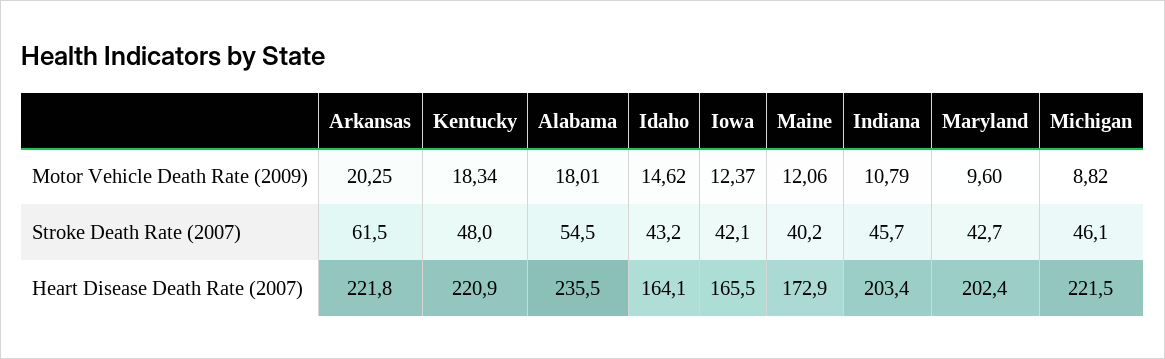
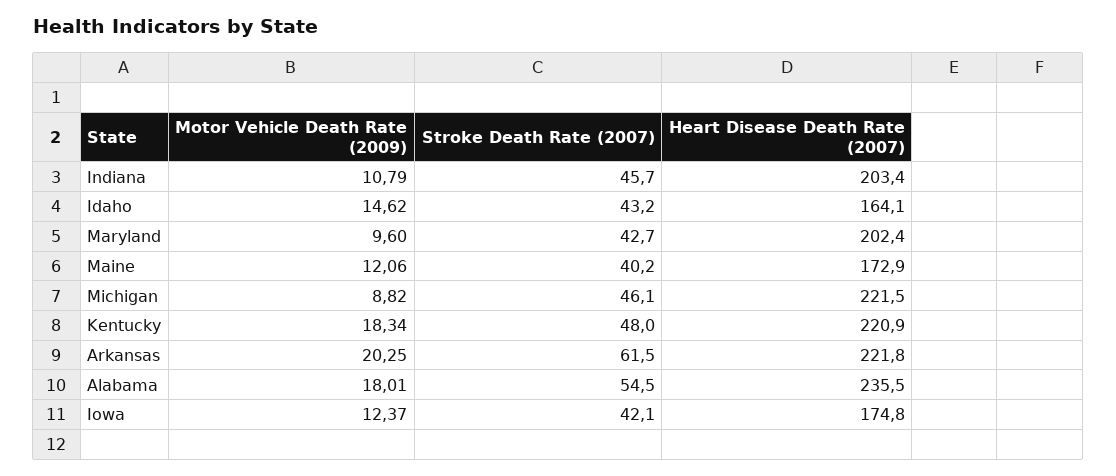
Iowa, Heart Disease Death Rate (2007): 165.5 -> 174.8

